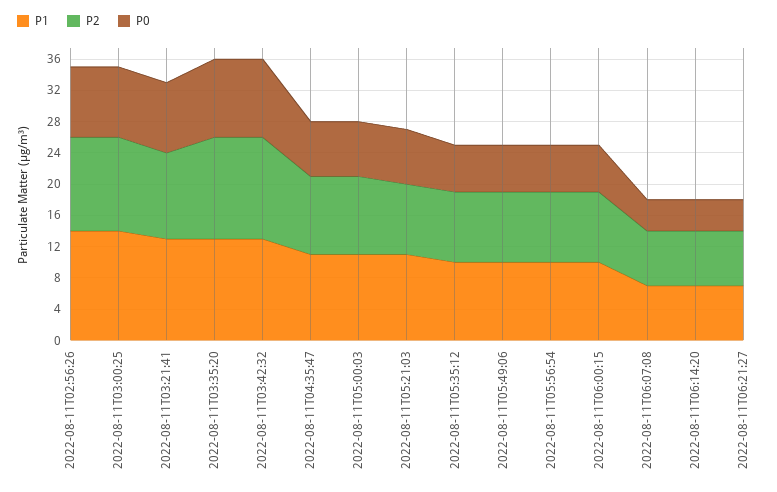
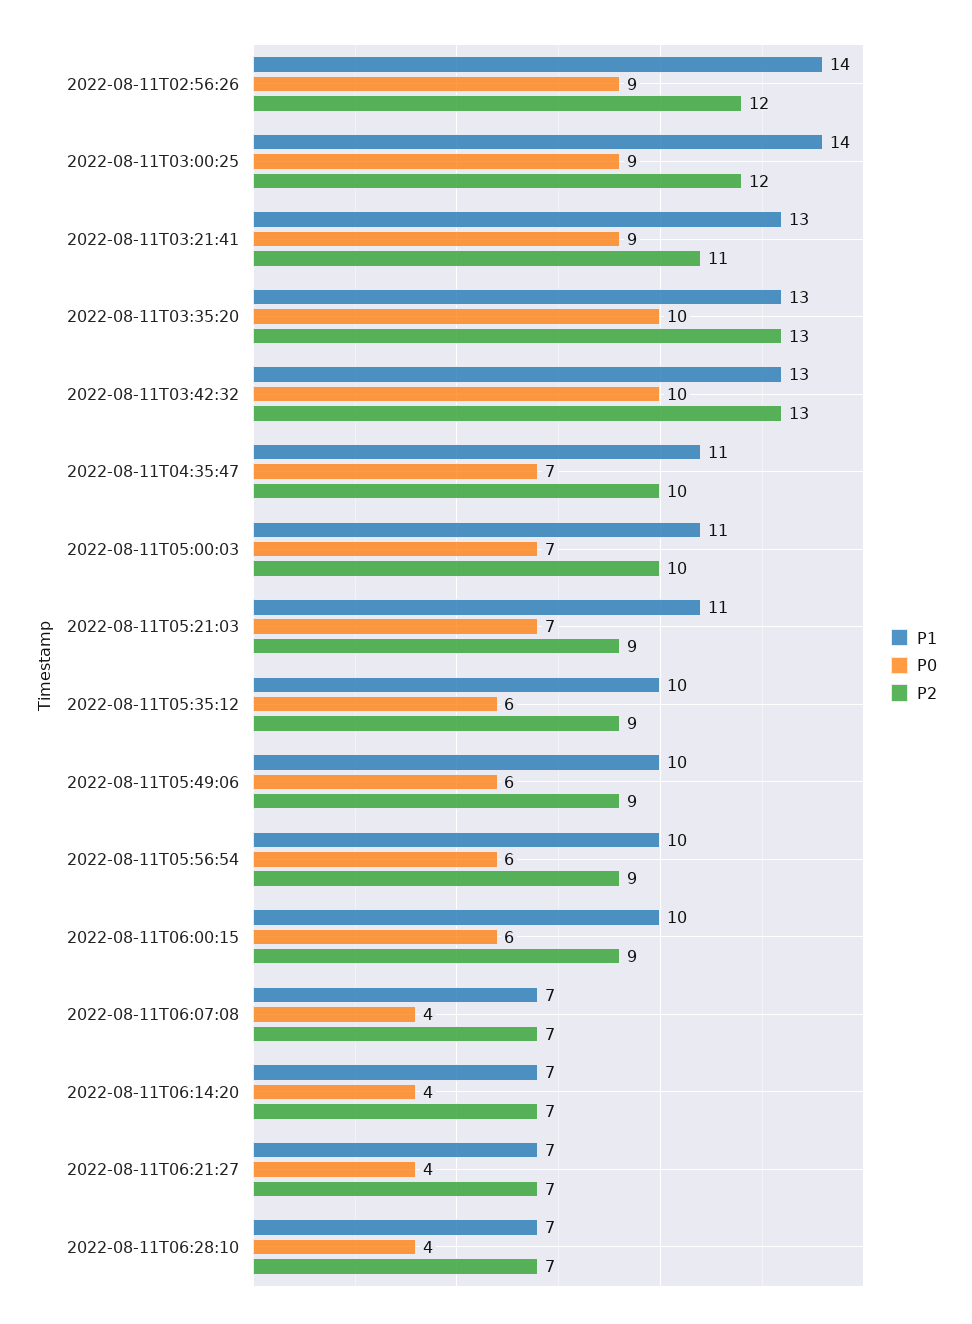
P1, 2022-08-11T06:28:10: none -> 7
P0, 2022-08-11T06:28:10: none -> 4
P2, 2022-08-11T06:28:10: none -> 7

